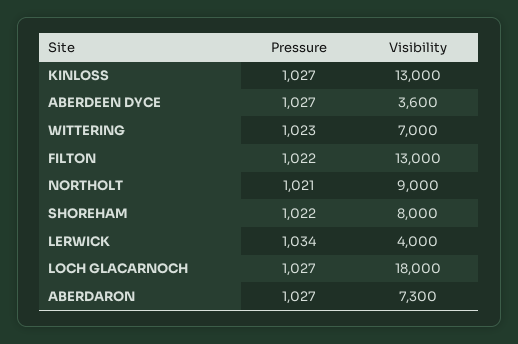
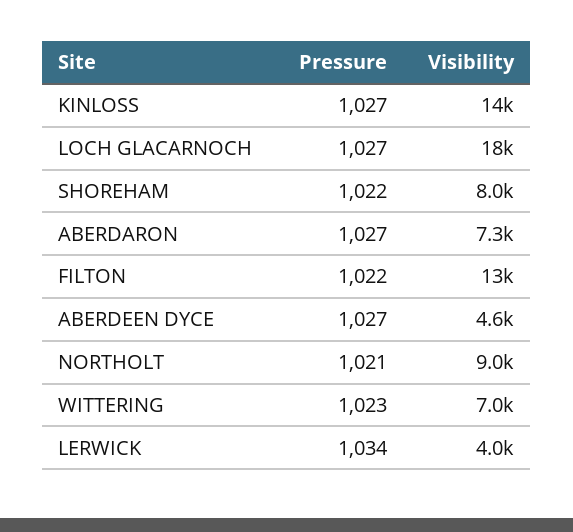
Visibility, KINLOSS: 13000 -> 14000
Visibility, ABERDEEN DYCE: 3600 -> 4600

